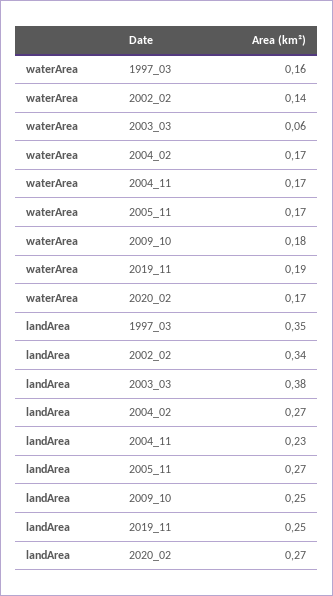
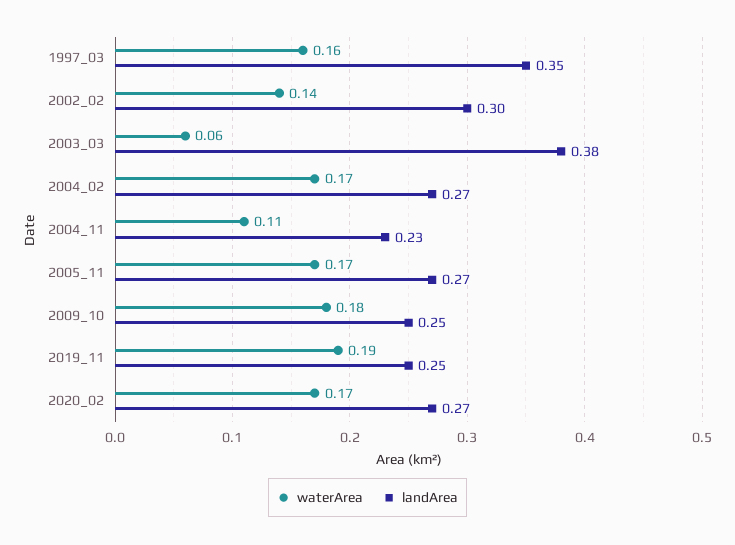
waterArea, 2004_11: 0.17 -> 0.11
landArea, 2002_02: 0.34 -> 0.3

